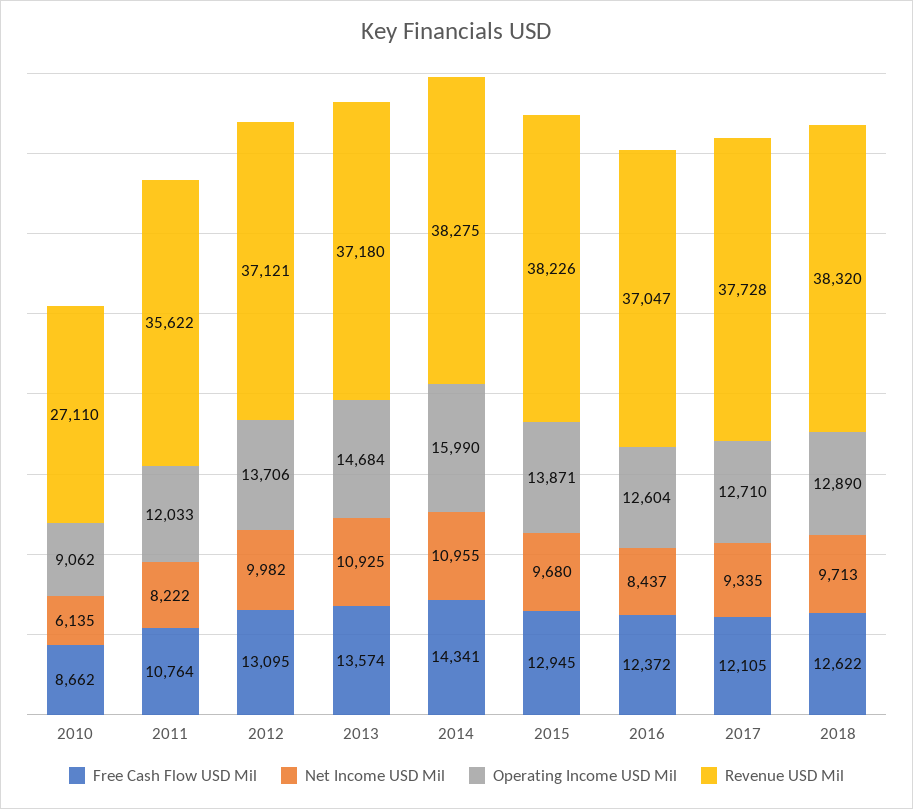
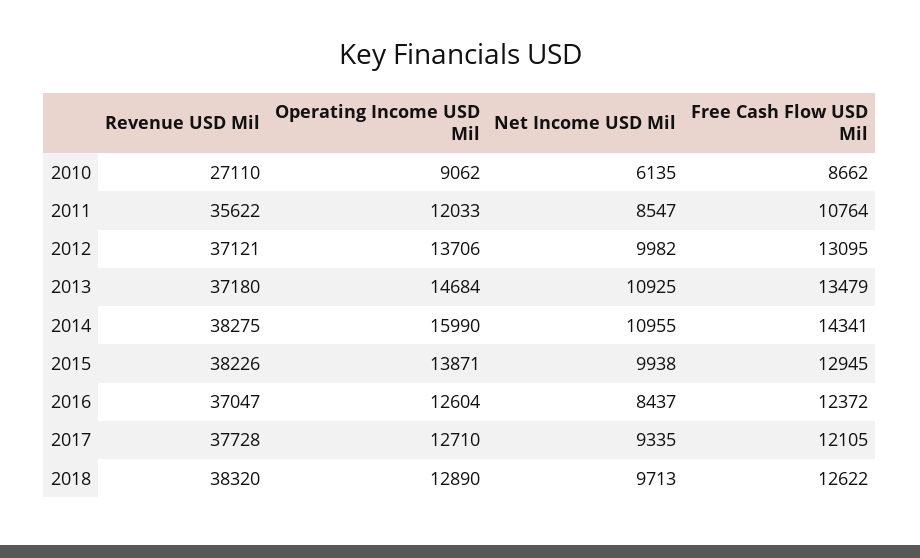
Net Income USD Mil, 2011: 8222 -> 8547
Free Cash Flow USD Mil, 2013: 13574 -> 13479
Net Income USD Mil, 2015: 9680 -> 9938

